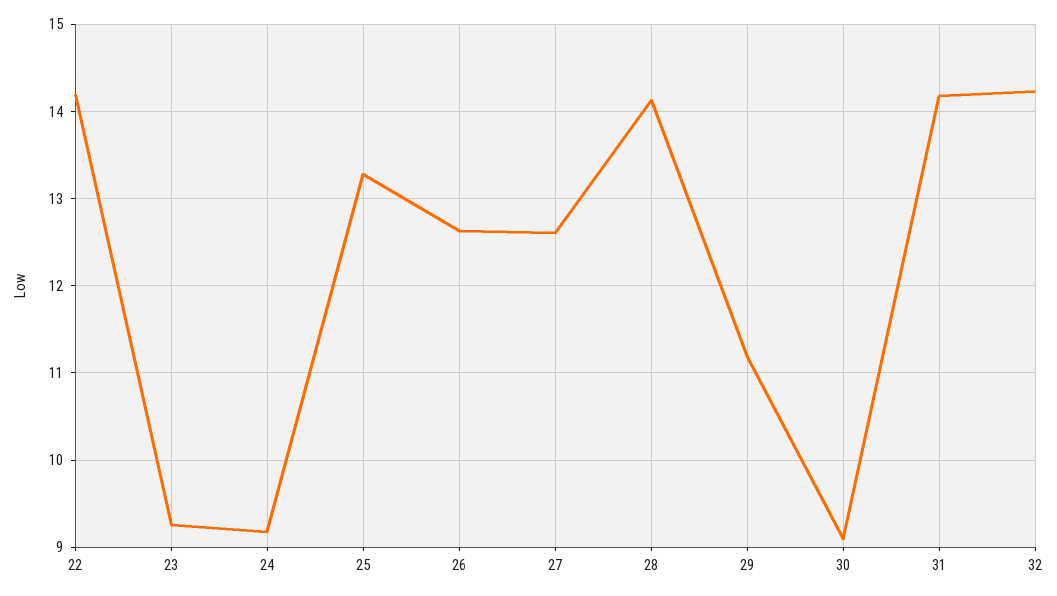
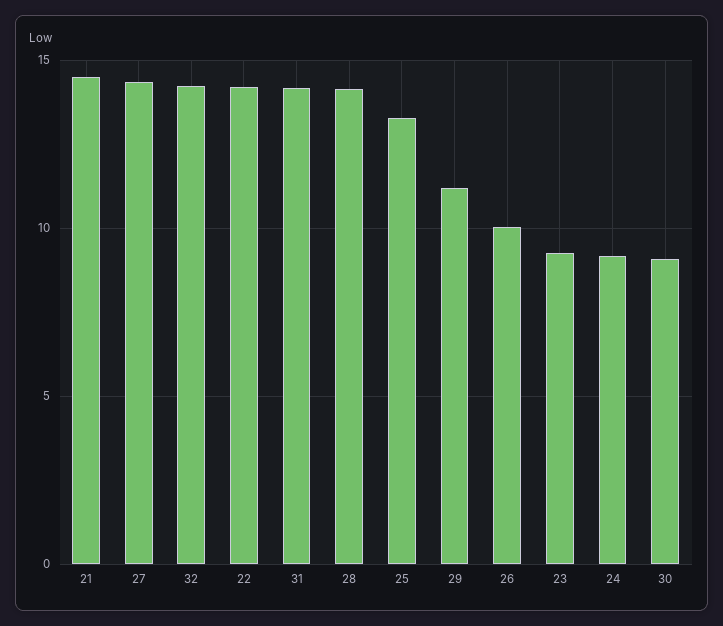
26: 12.6 -> 10
27: 12.6 -> 14.5
21: none -> 14.5

